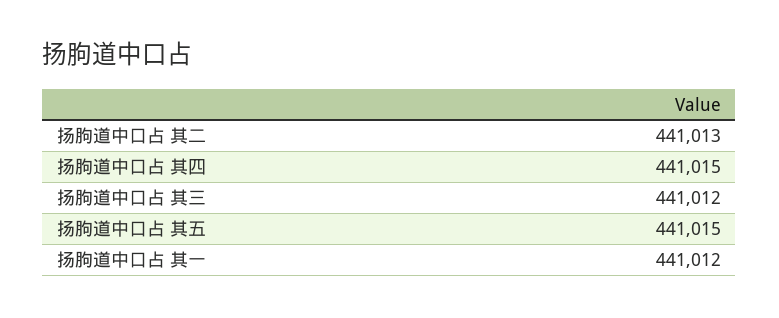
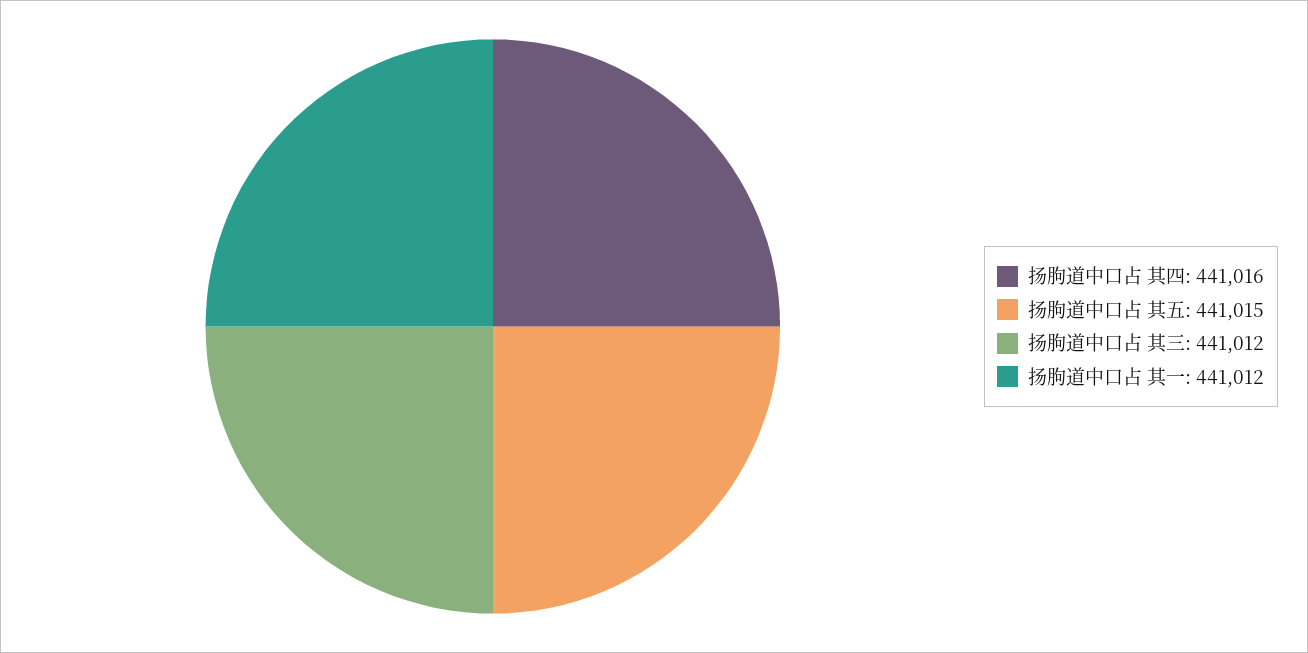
扬朐道中口占 其二: 441013 -> none
扬朐道中口占 其四: 441015 -> 441016

